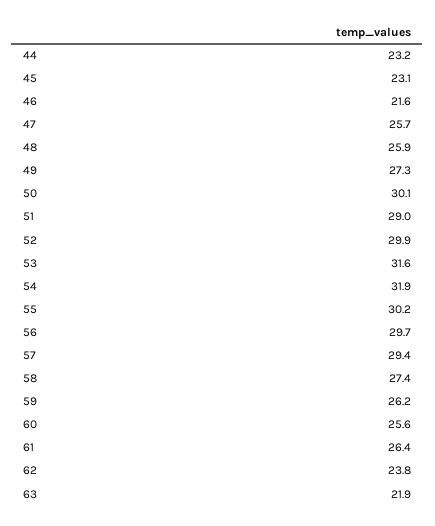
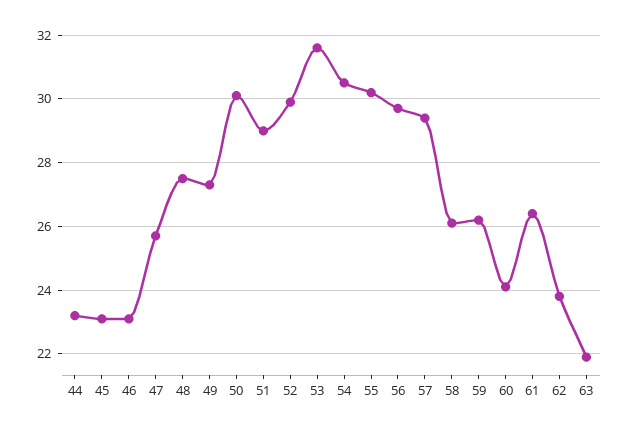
46: 21.6 -> 23
48: 25.9 -> 27.5
54: 31.9 -> 30.5
58: 27.4 -> 26
60: 25.6 -> 24

